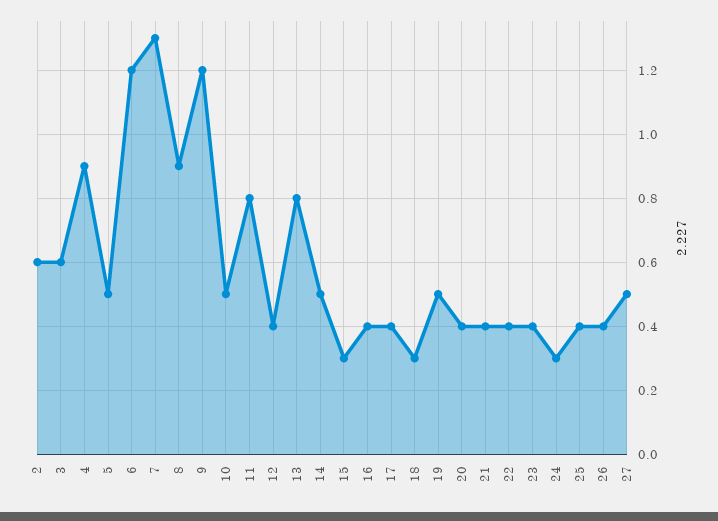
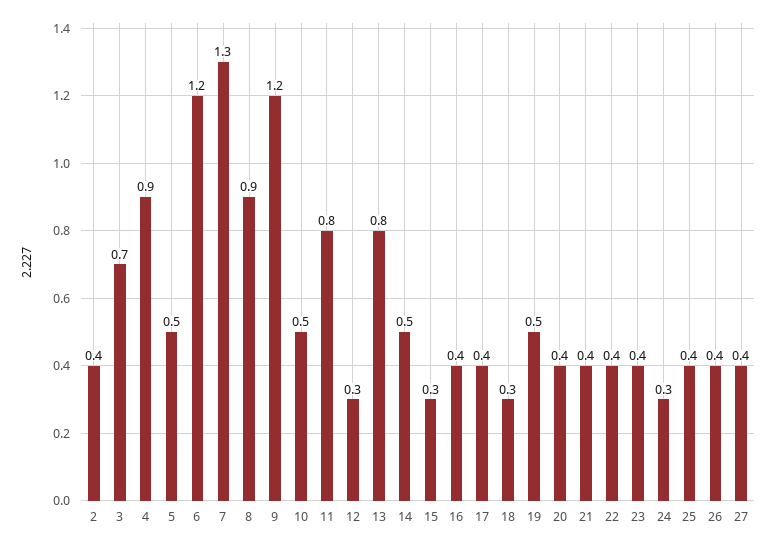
2: 0.6 -> 0.4
3: 0.6 -> 0.7
12: 0.4 -> 0.3
27: 0.5 -> 0.4

